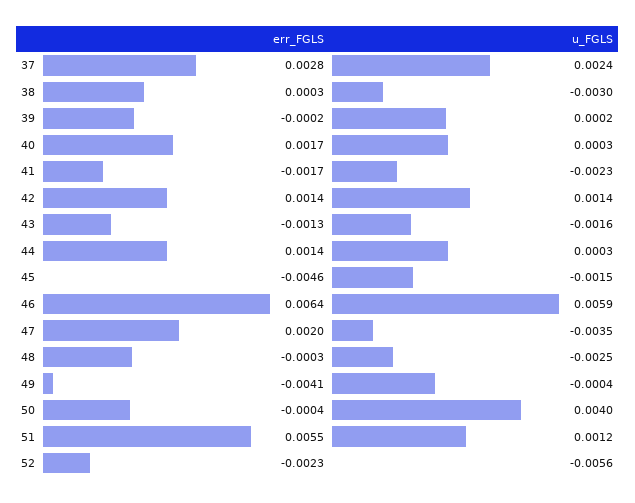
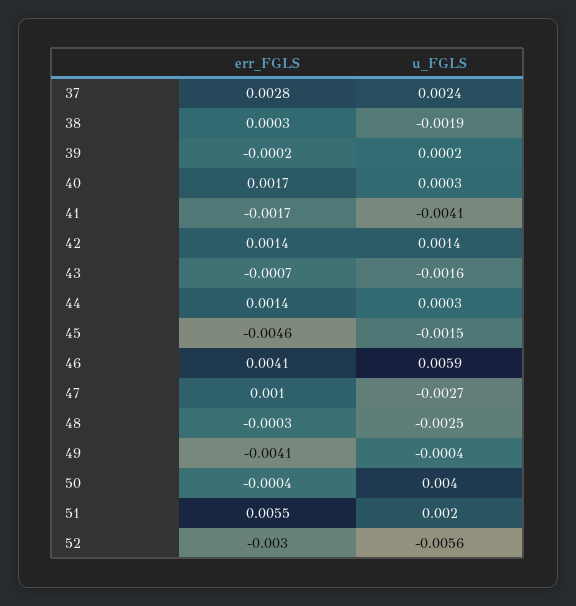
u_FGLS, 38: -0.003 -> -0.0019
u_FGLS, 41: -0.0023 -> -0.0041
err_FGLS, 43: -0.0013 -> -0.0007
err_FGLS, 46: 0.0064 -> 0.0041
err_FGLS, 47: 0.002 -> 0.001
u_FGLS, 47: -0.0035 -> -0.0027
u_FGLS, 51: 0.0012 -> 0.002
err_FGLS, 52: -0.0023 -> -0.003

